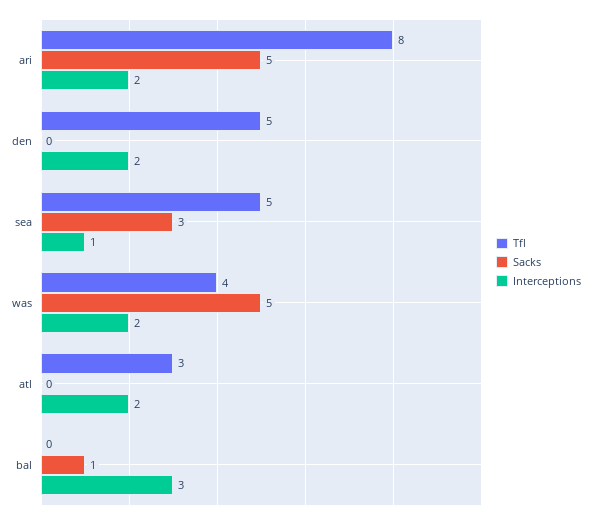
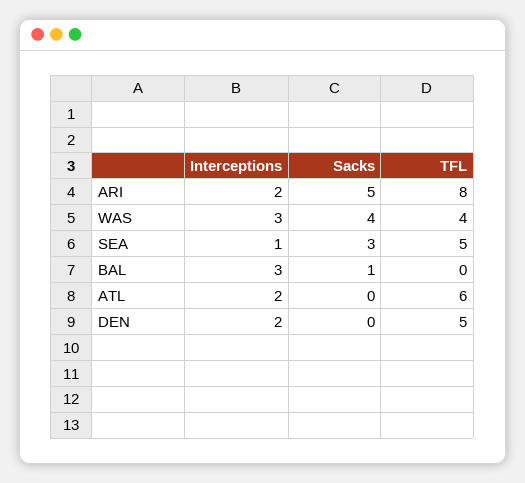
Sacks, was: 5 -> 4
Interceptions, was: 2 -> 3
Tfl, atl: 3 -> 6

